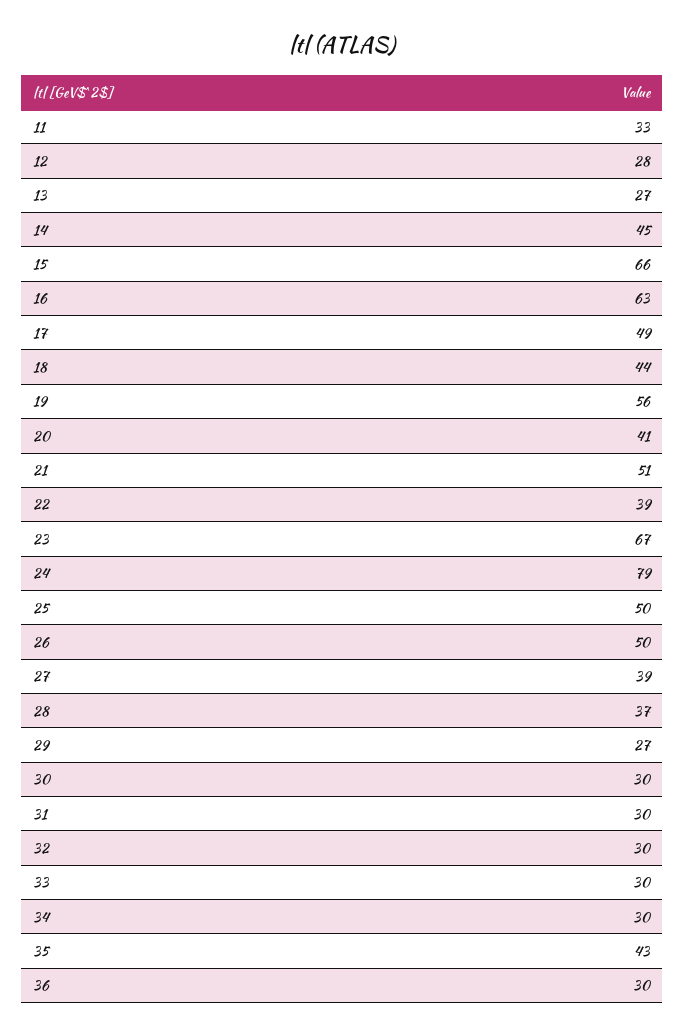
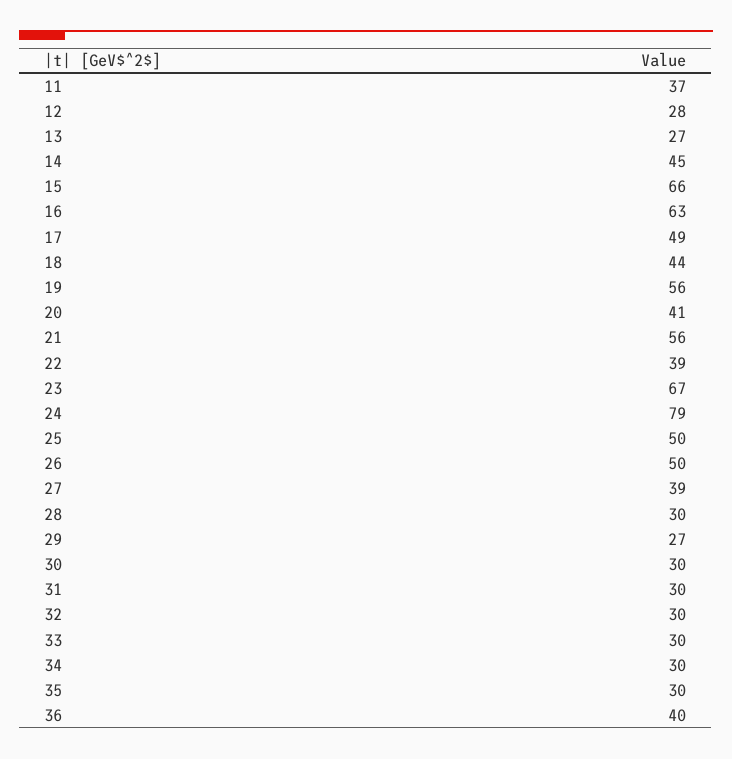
11: 33 -> 37
21: 51 -> 56
28: 37 -> 30
35: 43 -> 30
36: 30 -> 40

